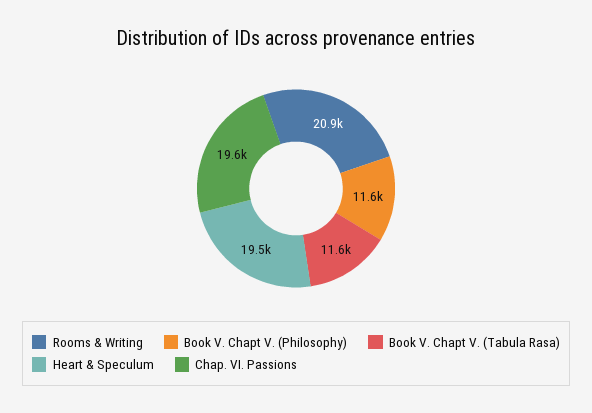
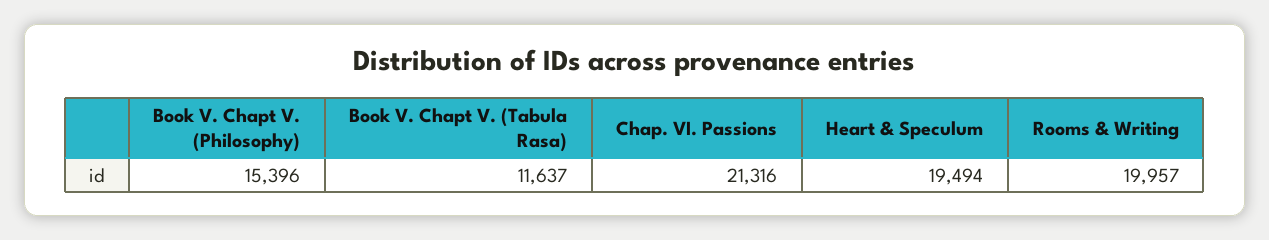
Rooms & Writing: 20900 -> 19957
Book V. Chapt V. (Philosophy): 11600 -> 15396
Chap. VI. Passions: 19600 -> 21316

